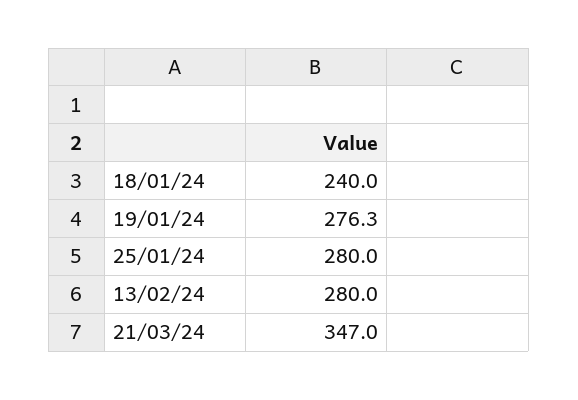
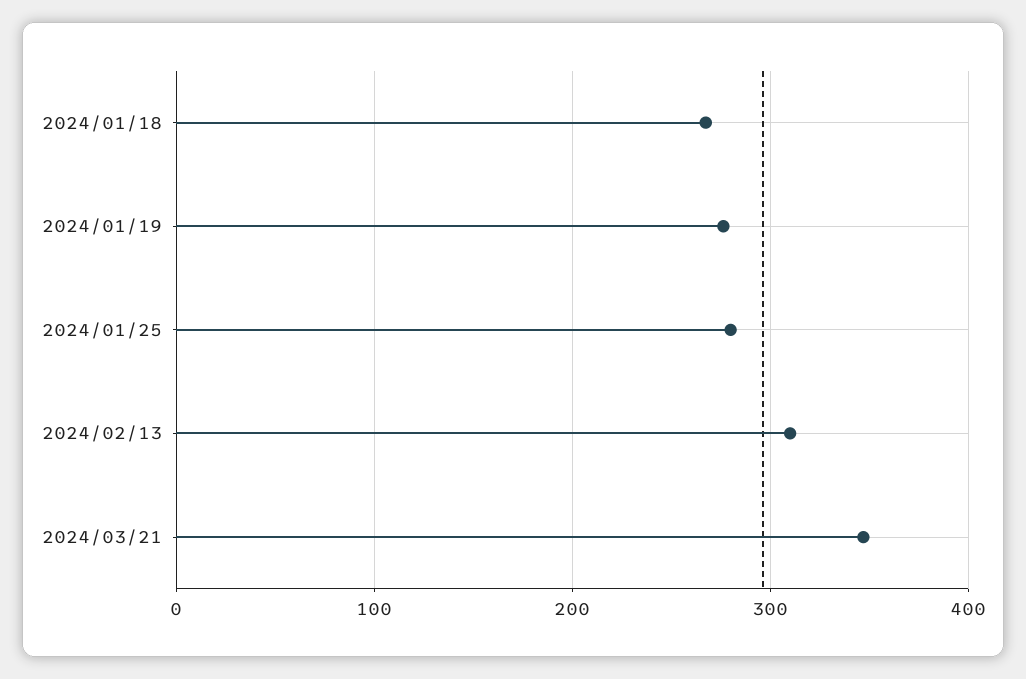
18/01/24: 240 -> 270
13/02/24: 280 -> 310

